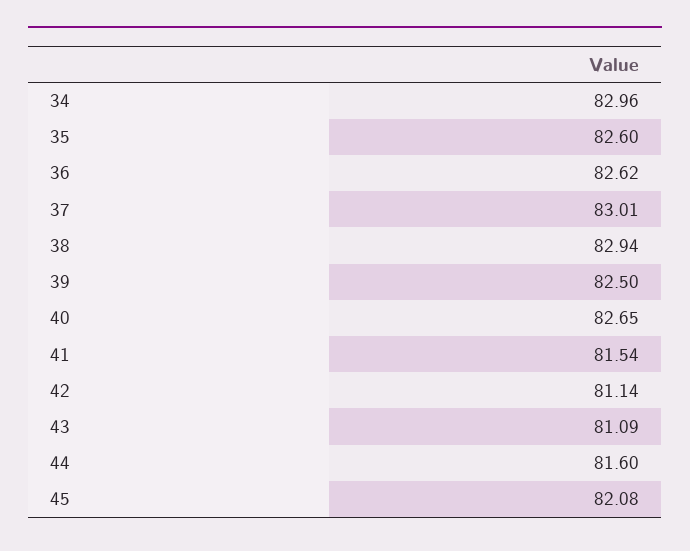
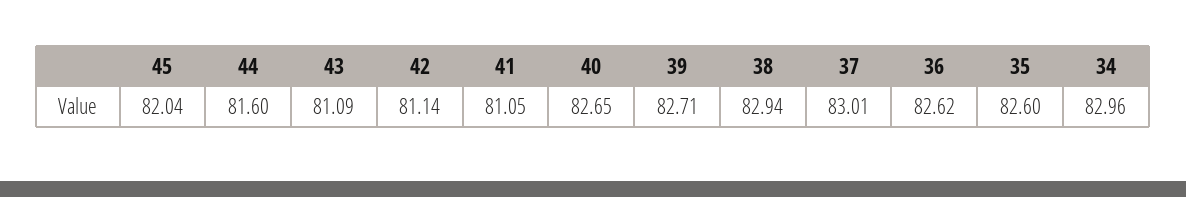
39: 82.5 -> 82.71
41: 81.54 -> 81.05
45: 82.08 -> 82.04

